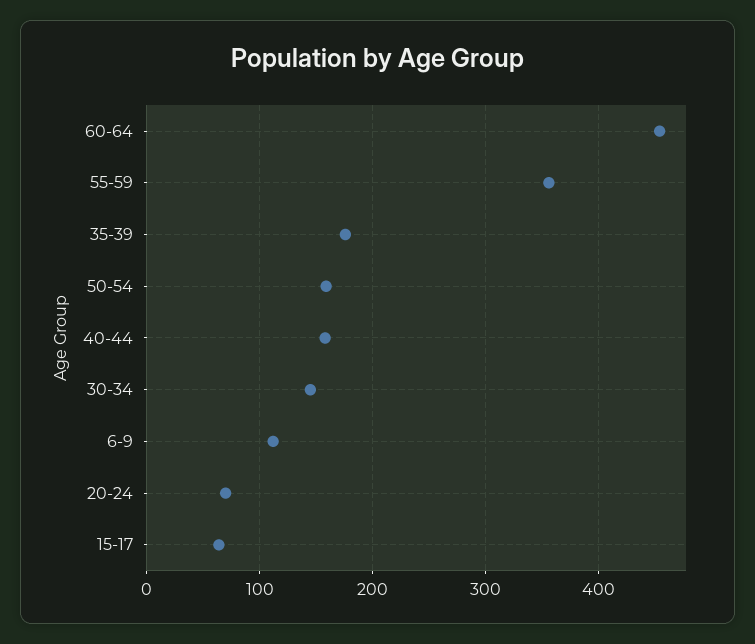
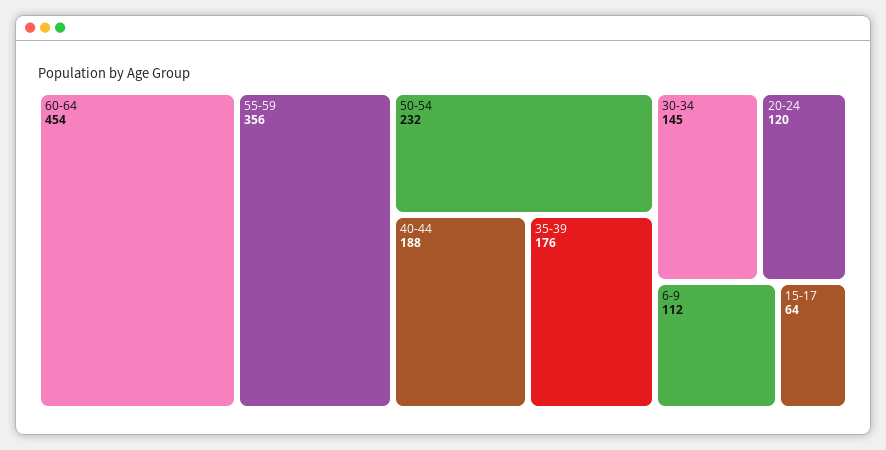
50-54: 160 -> 232
40-44: 160 -> 188
20-24: 70 -> 120

